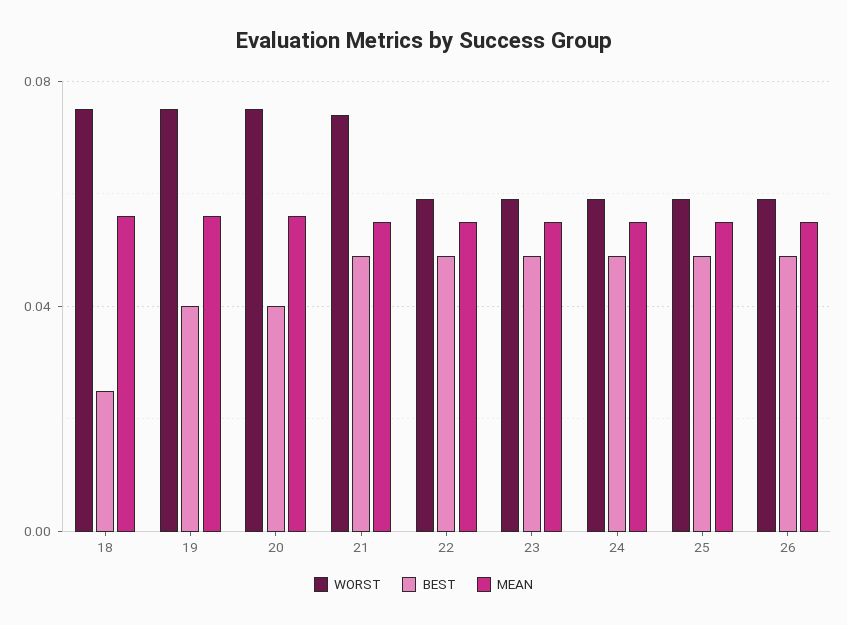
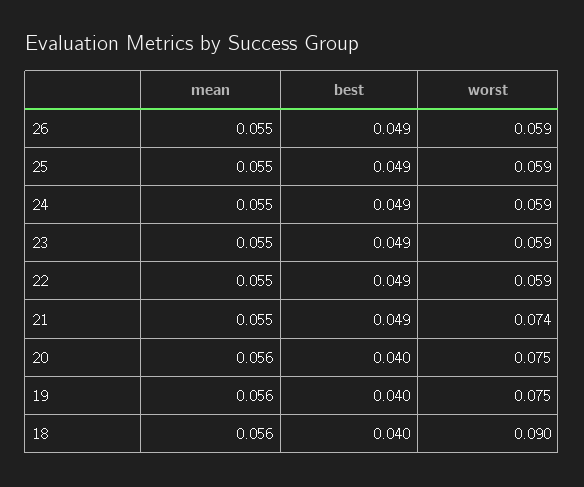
WORST, 18: 0.075 -> 0.09
BEST, 18: 0.025 -> 0.04

